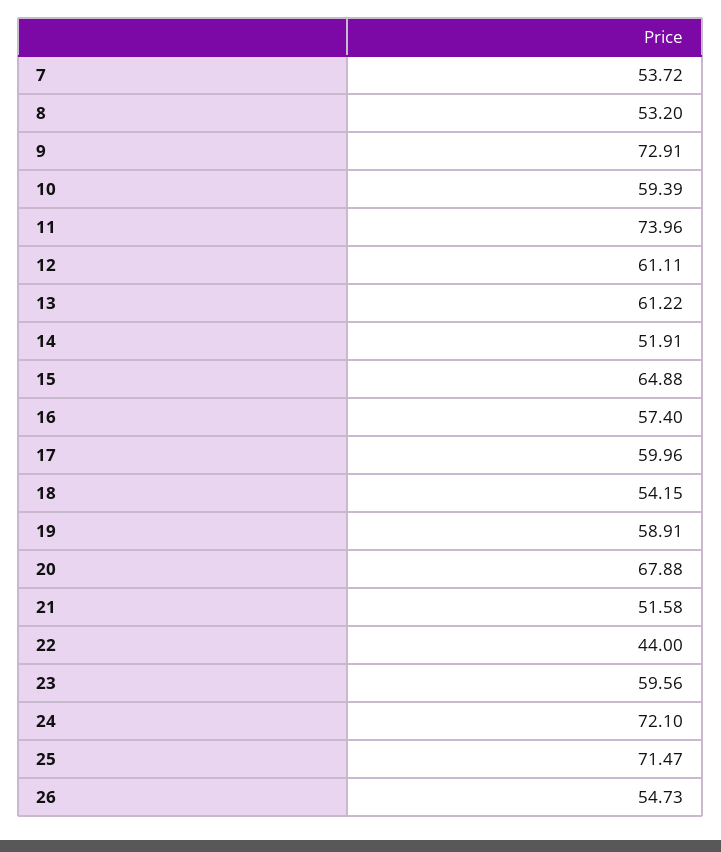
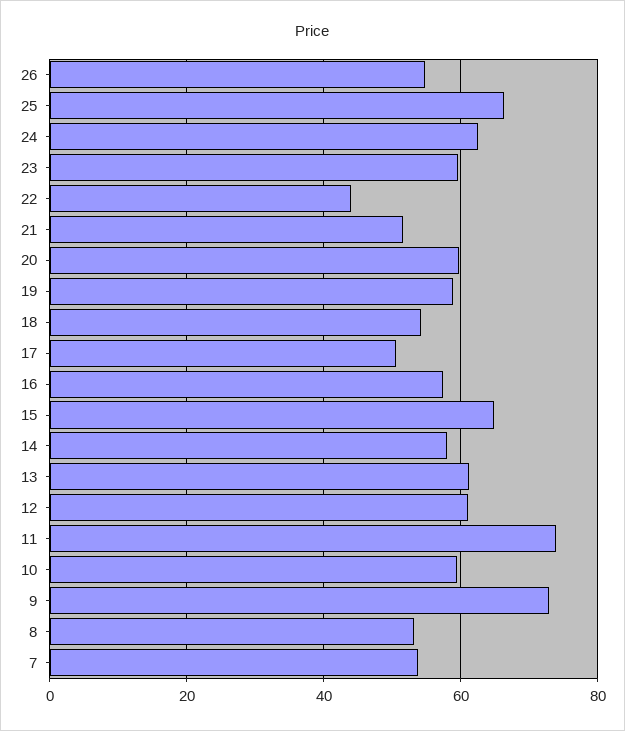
14: 51.91 -> 58
17: 59.96 -> 50
20: 67.88 -> 60
24: 72.1 -> 62
25: 71.47 -> 66

